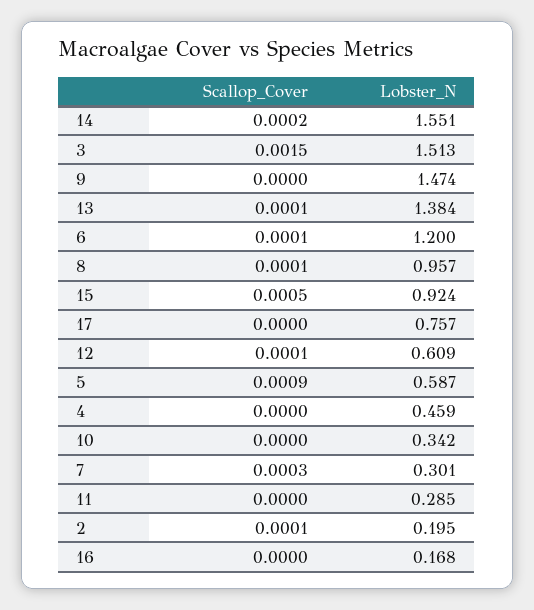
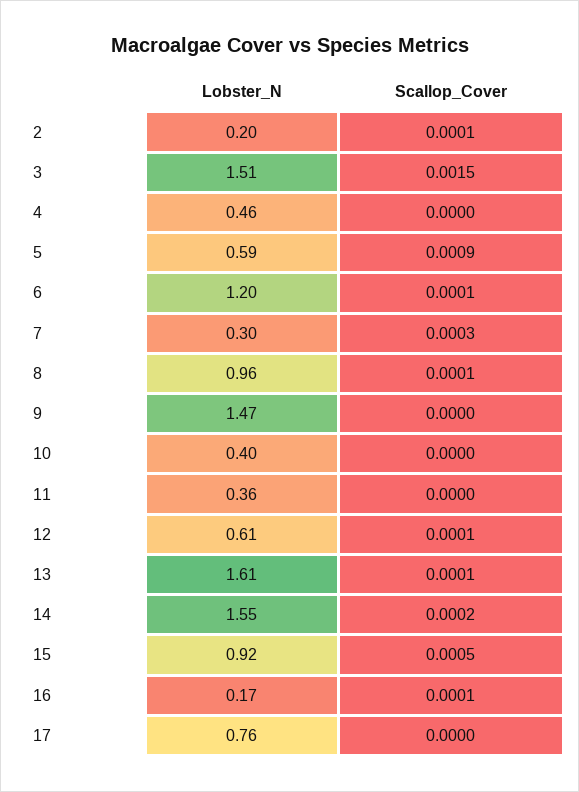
Lobster_N, 13: 1.384 -> 1.61
Lobster_N, 10: 0.342 -> 0.4
Lobster_N, 11: 0.285 -> 0.36
Scallop_Cover, 16: 0 -> 0.0001

